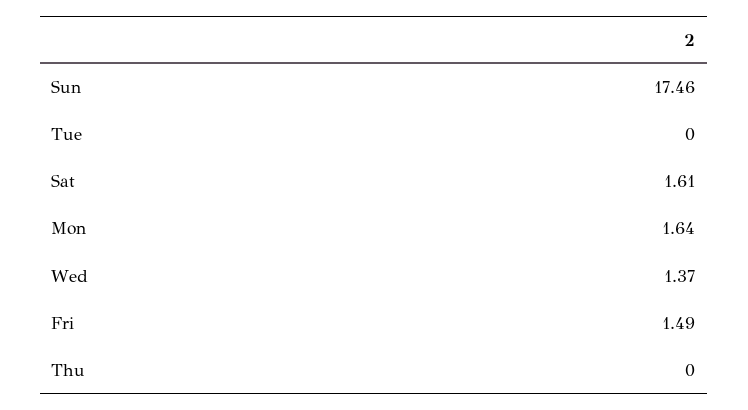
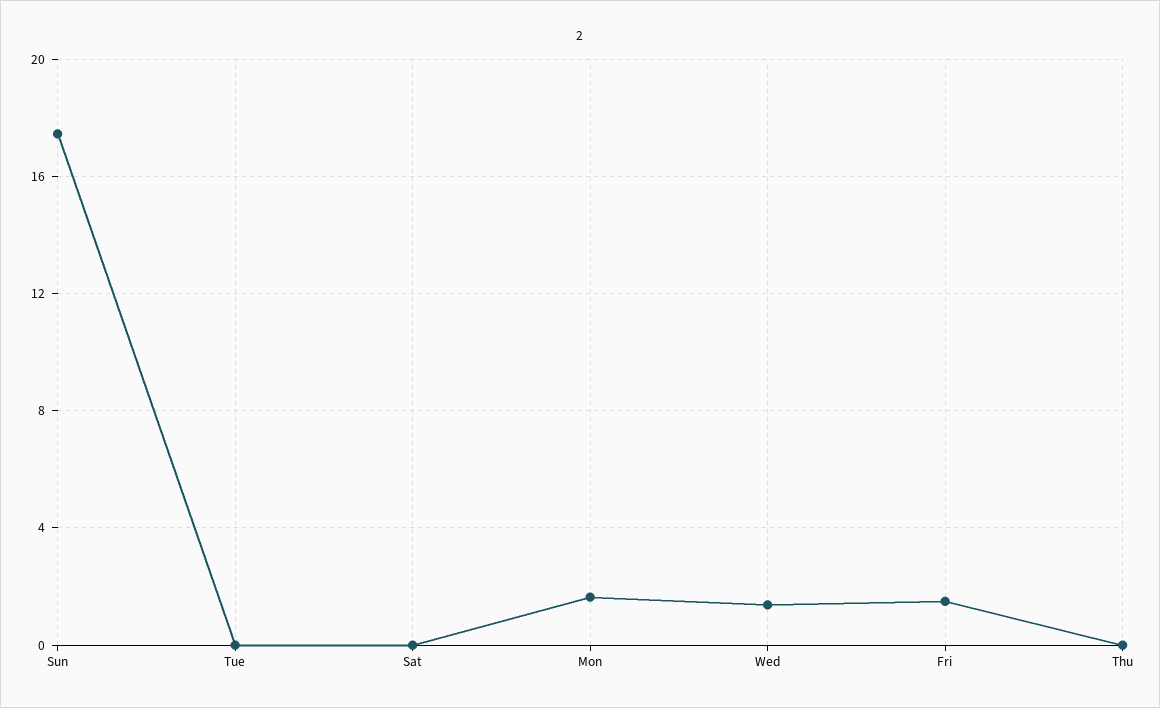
Sat: 1.61 -> 0

